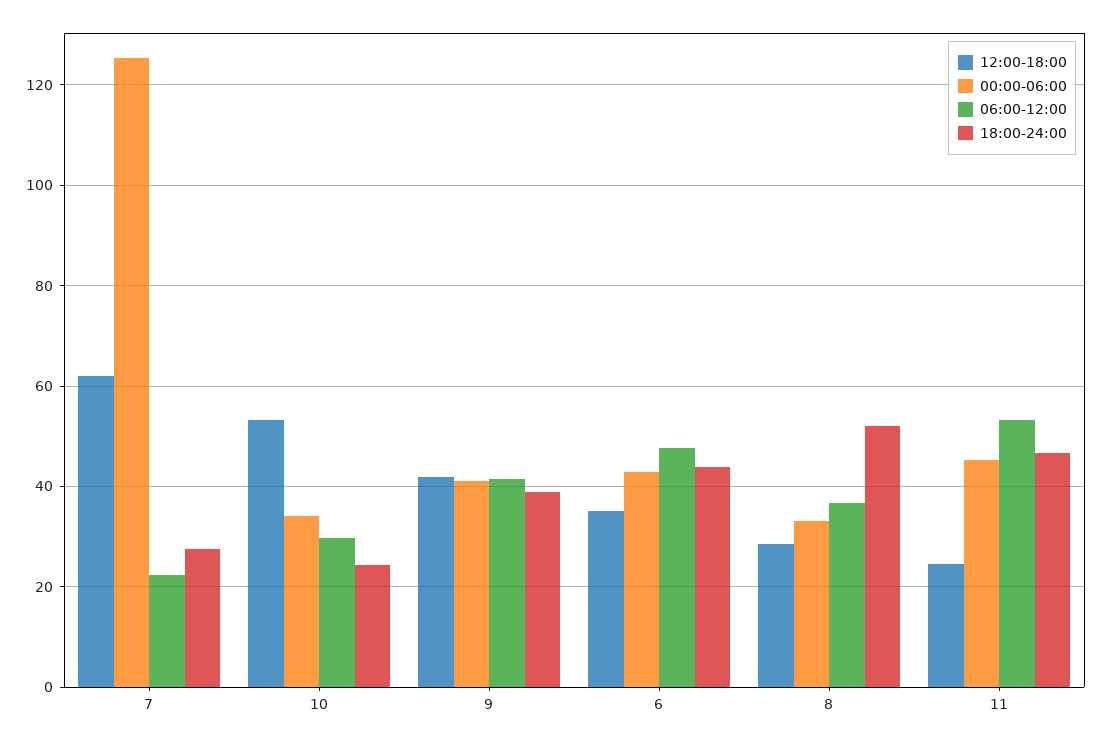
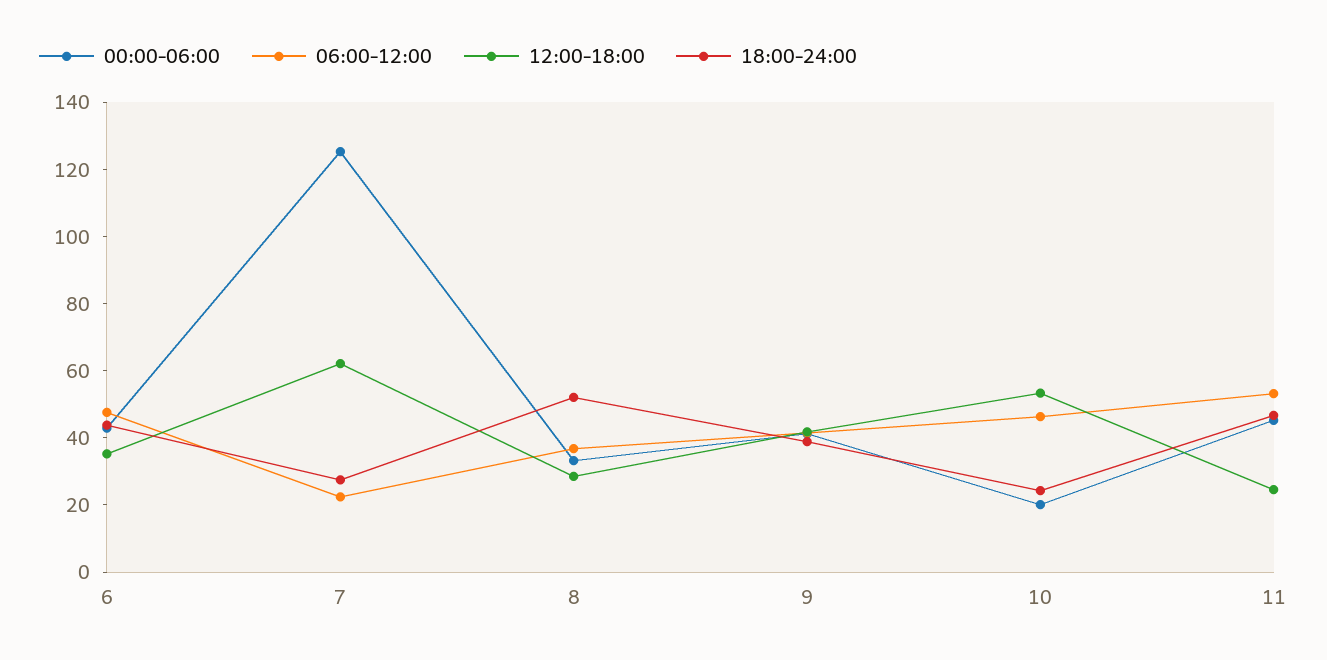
00:00-06:00, 10: 34 -> 20
06:00-12:00, 10: 30 -> 45

